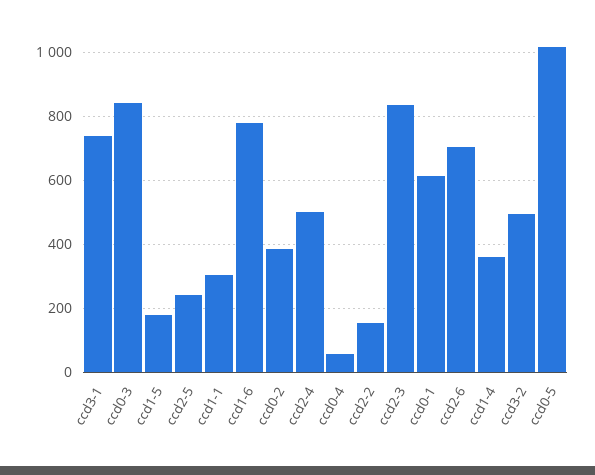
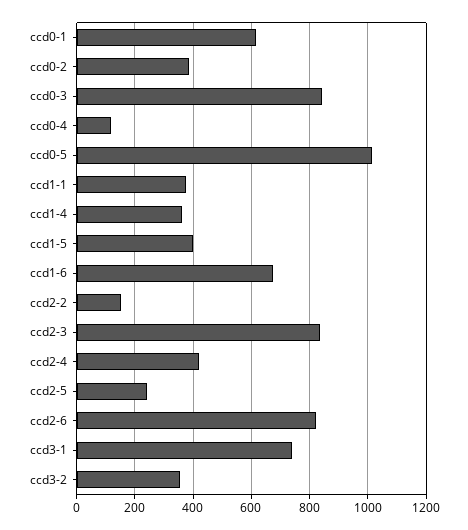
ccd1-5: 180 -> 400
ccd1-1: 300 -> 375
ccd1-6: 780 -> 675
ccd2-4: 500 -> 425
ccd0-4: 60 -> 125
ccd2-6: 700 -> 825
ccd3-2: 500 -> 350

